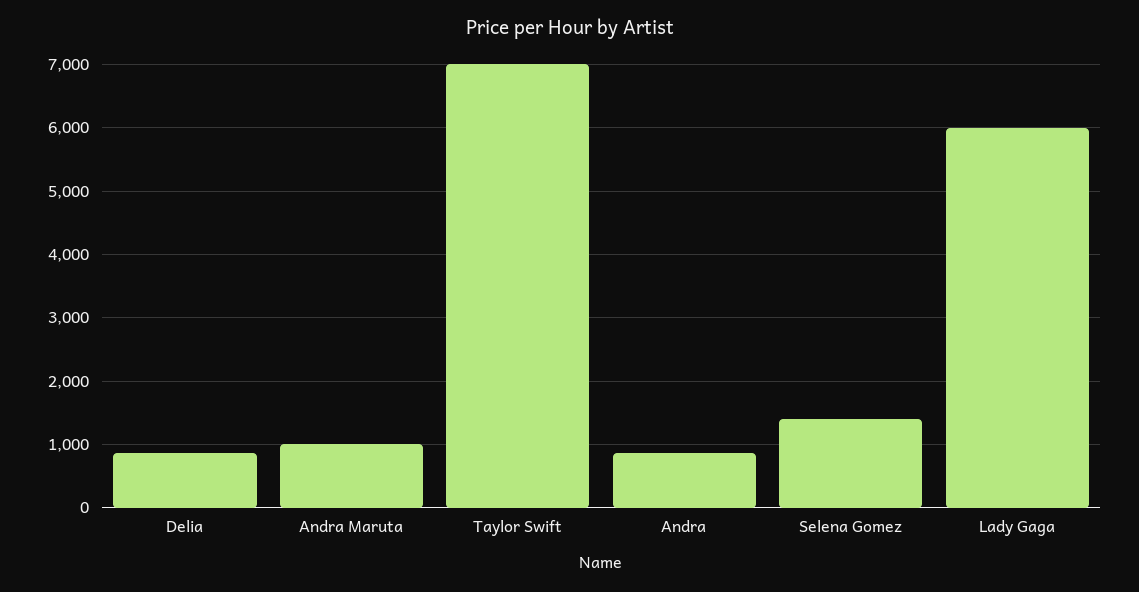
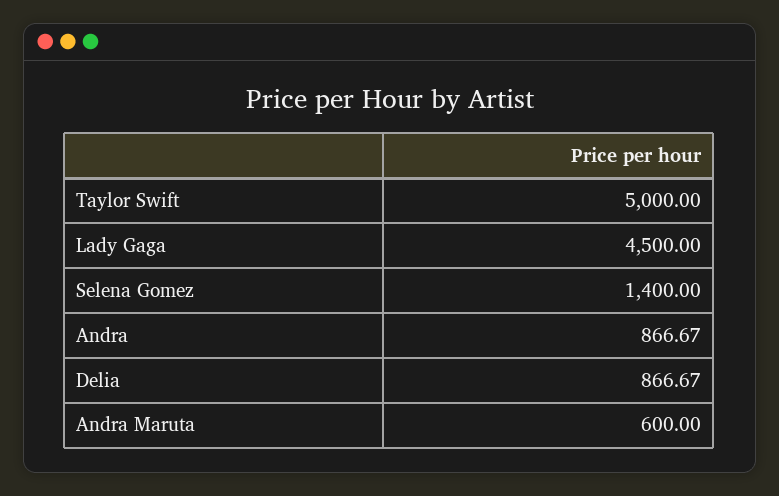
Andra Maruta: 1000 -> 600
Taylor Swift: 7000 -> 5000
Lady Gaga: 6000 -> 4500

